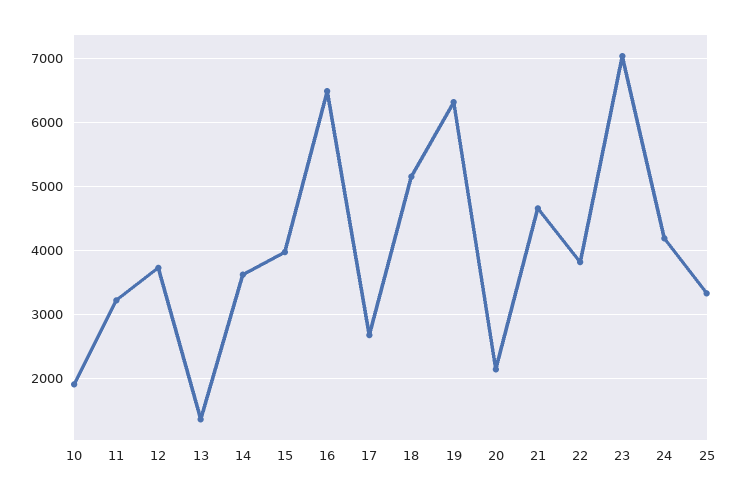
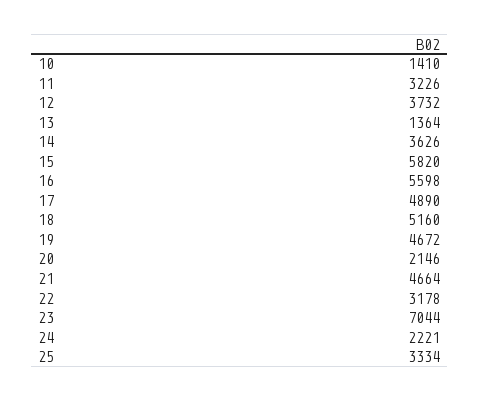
10: 1900 -> 1410
15: 4000 -> 5820
16: 6500 -> 5598
17: 2700 -> 4890
19: 6300 -> 4672
22: 3800 -> 3178
24: 4200 -> 2221

